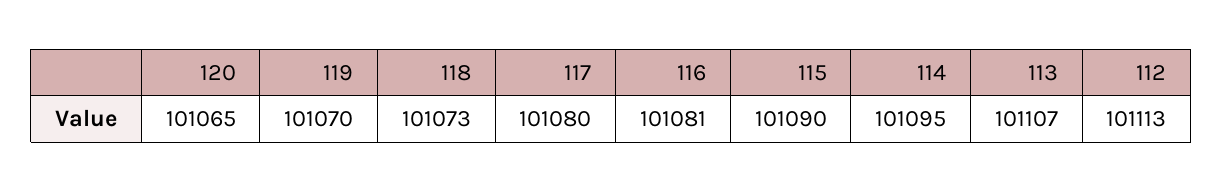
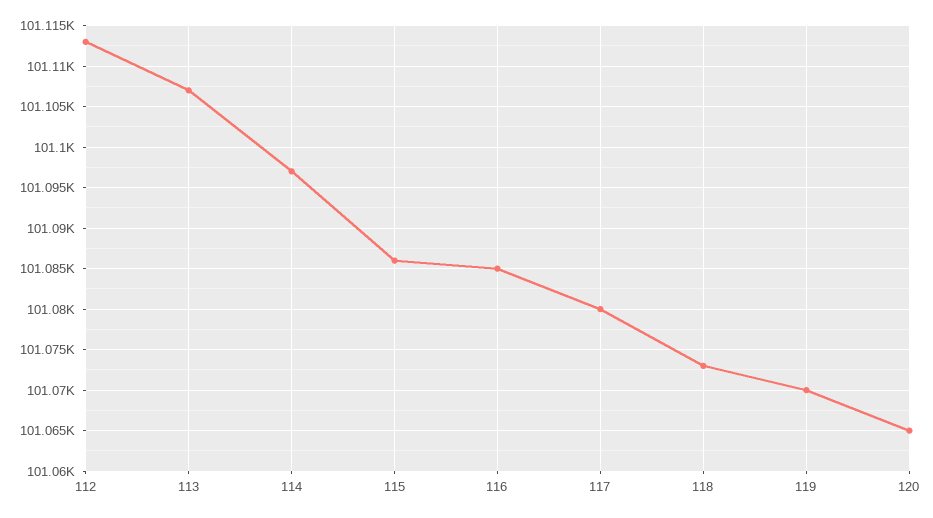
116: 101081 -> 101085
115: 101090 -> 101086
114: 101095 -> 101097

